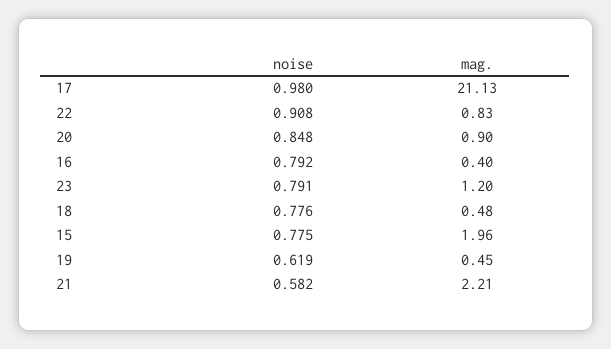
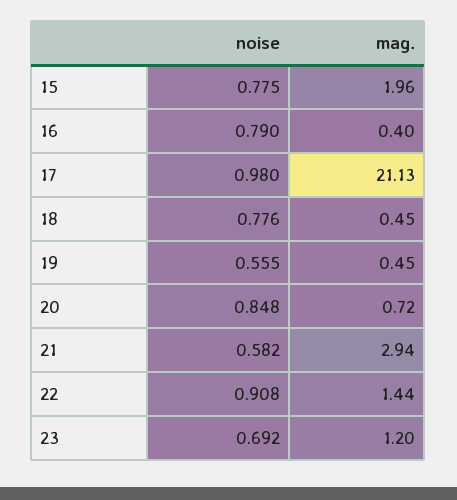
mag., 22: 0.83 -> 1.44
mag., 20: 0.9 -> 0.72
noise, 16: 0.792 -> 0.79
noise, 23: 0.791 -> 0.692
mag., 18: 0.48 -> 0.45
noise, 19: 0.619 -> 0.555
mag., 21: 2.21 -> 2.94

